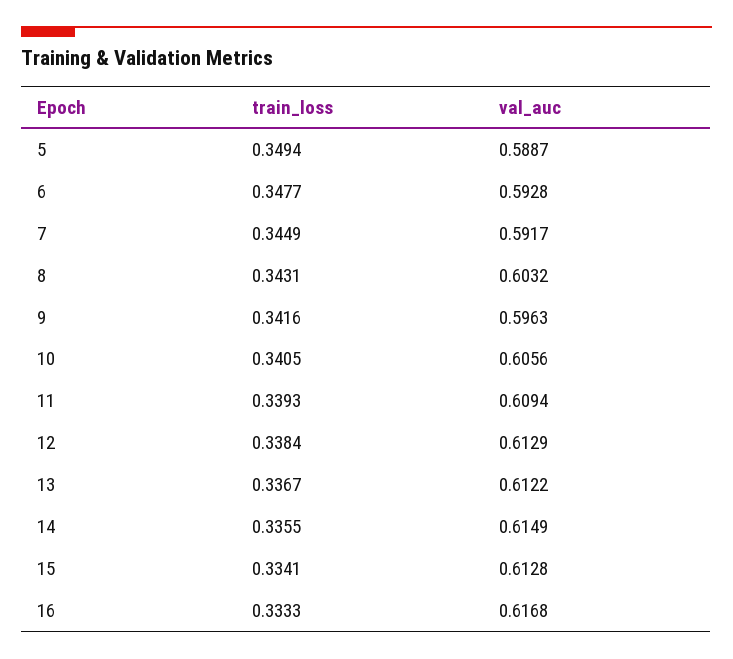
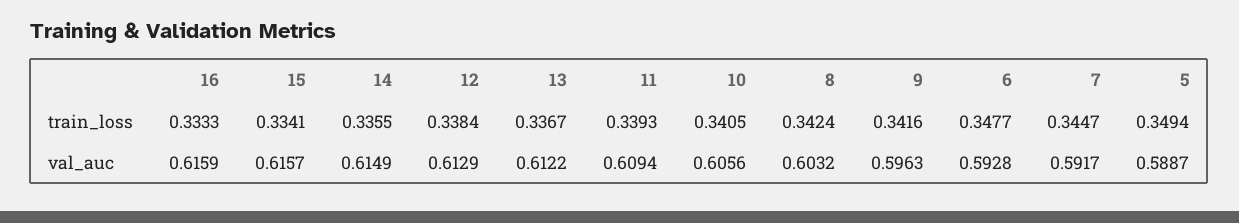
train_loss, 7: 0.3449 -> 0.3447
train_loss, 8: 0.3431 -> 0.3424
val_auc, 15: 0.6128 -> 0.6157
val_auc, 16: 0.6168 -> 0.6159

